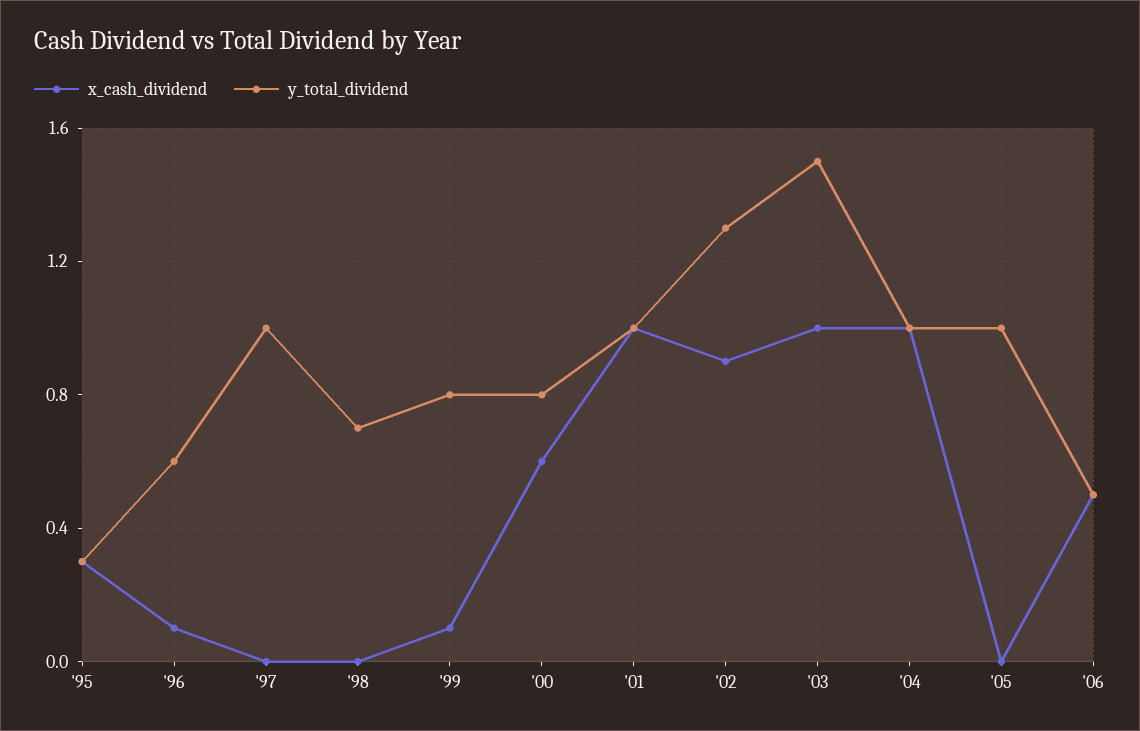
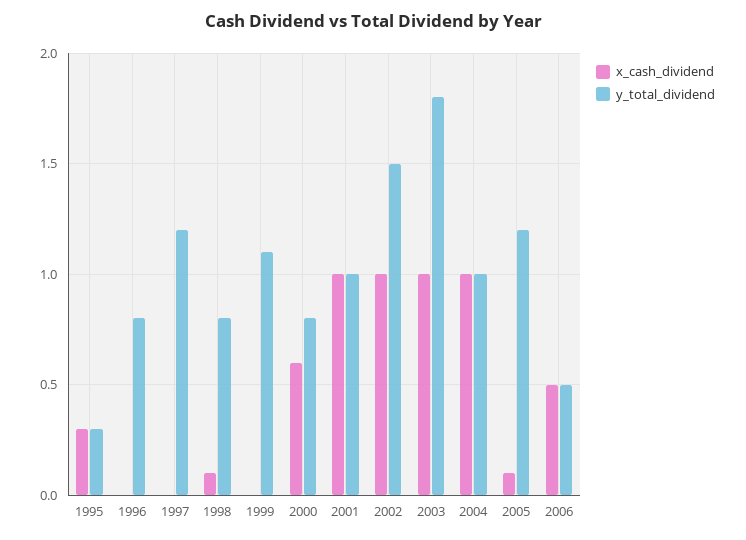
x_cash_dividend, '96: 0.1 -> 0
y_total_dividend, '96: 0.6 -> 0.8
y_total_dividend, '97: 1 -> 1.2
x_cash_dividend, '98: 0 -> 0.1
y_total_dividend, '98: 0.7 -> 0.8
x_cash_dividend, '99: 0.1 -> 0
y_total_dividend, '99: 0.8 -> 1.1
x_cash_dividend, '02: 0.9 -> 1
y_total_dividend, '02: 1.3 -> 1.5
y_total_dividend, '03: 1.5 -> 1.8
x_cash_dividend, '05: 0 -> 0.1
y_total_dividend, '05: 1 -> 1.2

